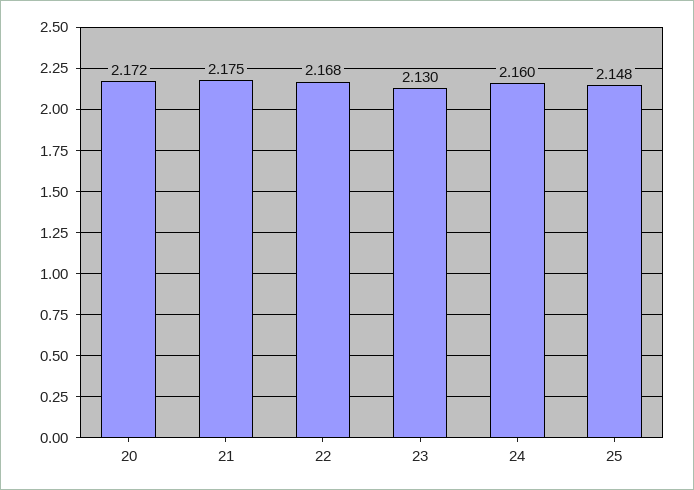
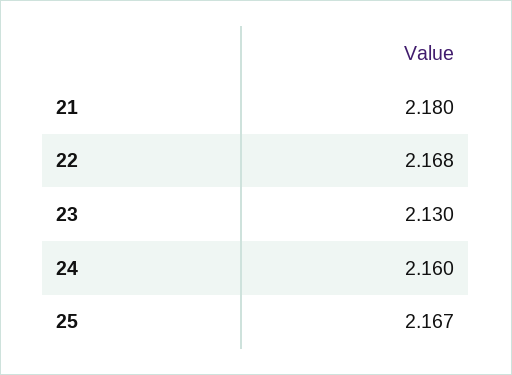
20: 2.172 -> none
21: 2.175 -> 2.18
25: 2.148 -> 2.167

